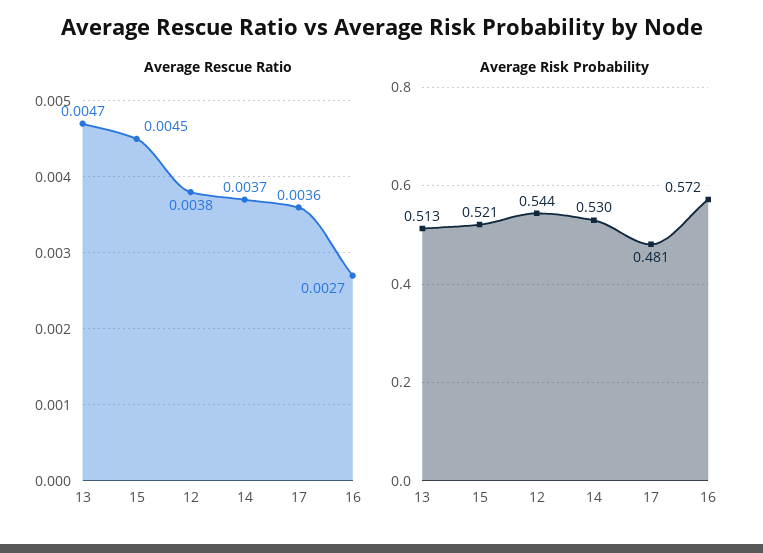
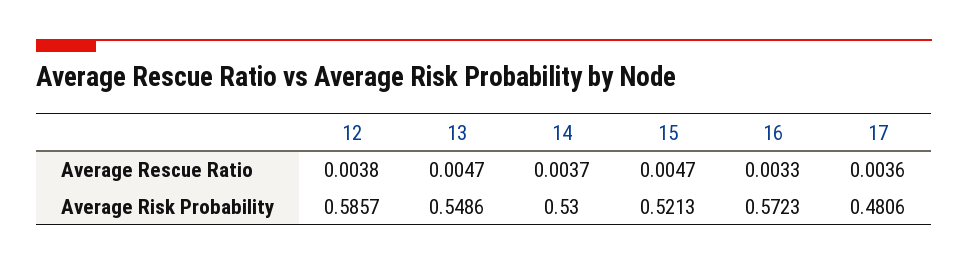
Average Rescue Ratio, 15: 0.0045 -> 0.0047
Average Rescue Ratio, 16: 0.0027 -> 0.0033
Average Risk Probability, 13: 0.513 -> 0.5486
Average Risk Probability, 12: 0.544 -> 0.5857

